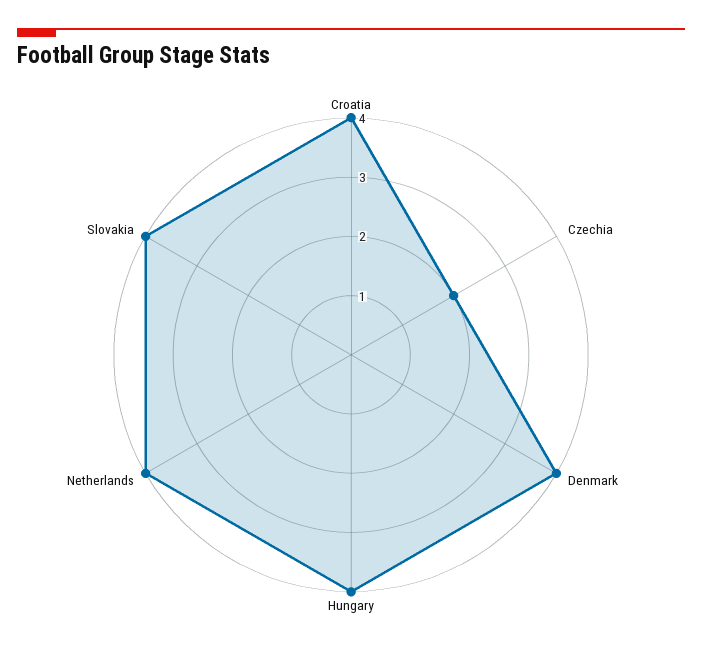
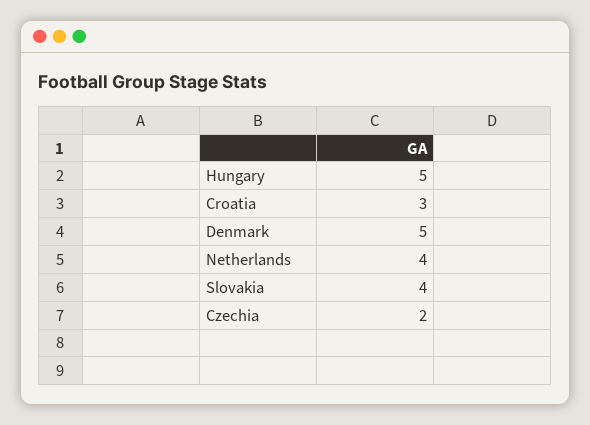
Croatia: 4 -> 3
Denmark: 4 -> 5
Hungary: 4 -> 5

